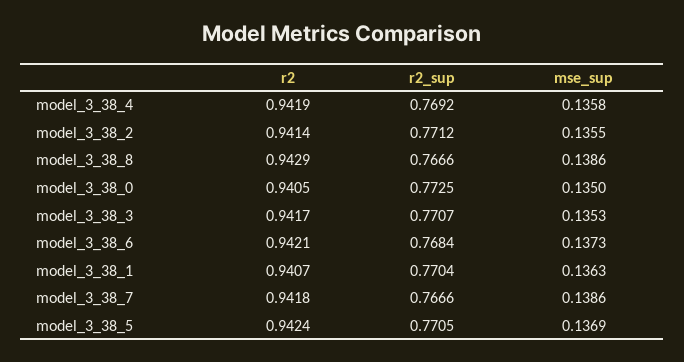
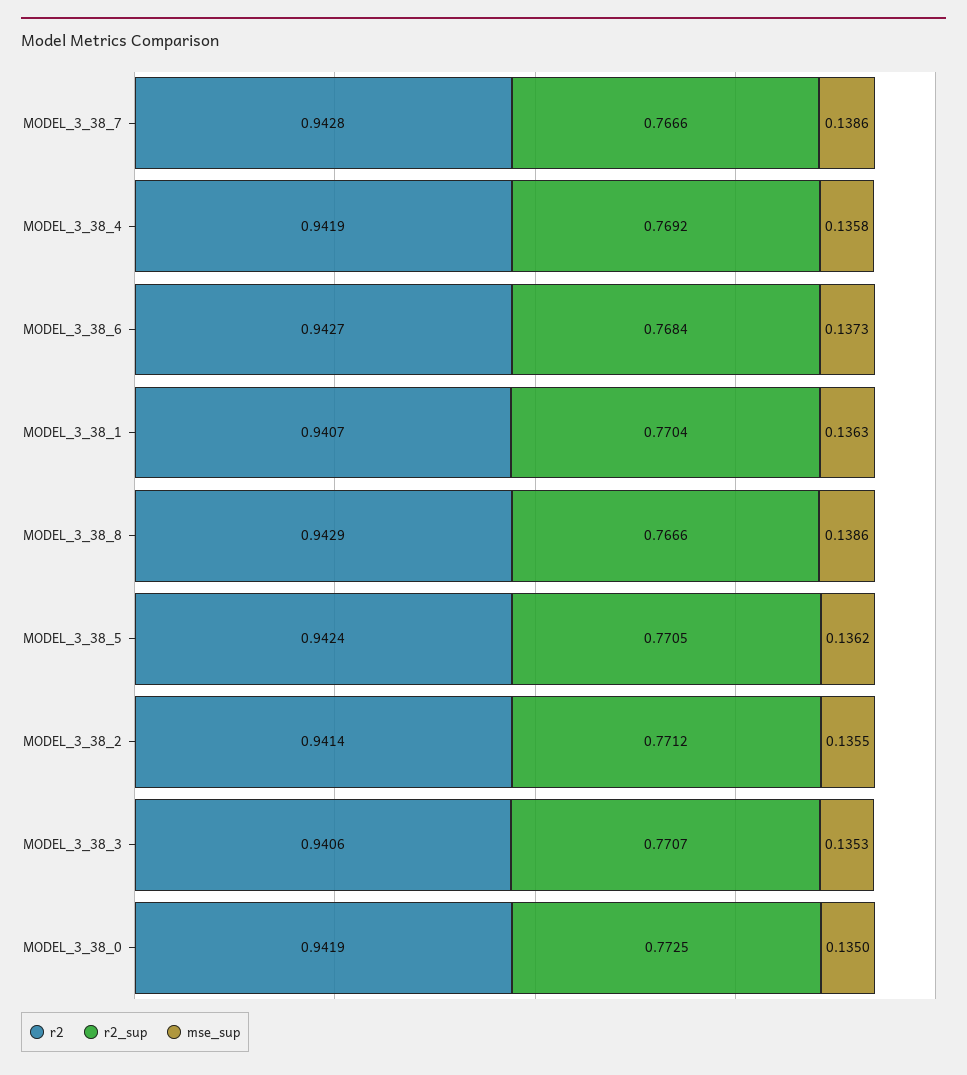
r2, model_3_38_0: 0.9405 -> 0.9419
r2, model_3_38_3: 0.9417 -> 0.9406
r2, model_3_38_6: 0.9421 -> 0.9427
r2, model_3_38_7: 0.9418 -> 0.9428
mse_sup, model_3_38_5: 0.1369 -> 0.1362

